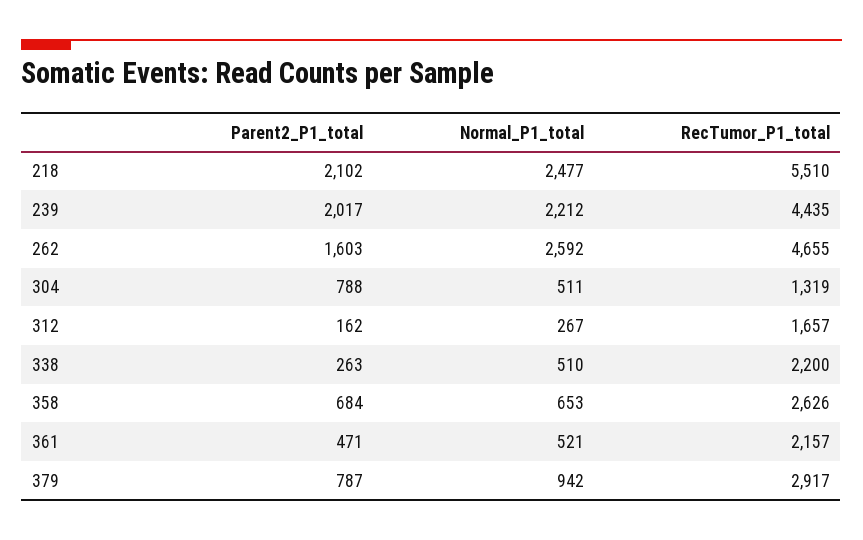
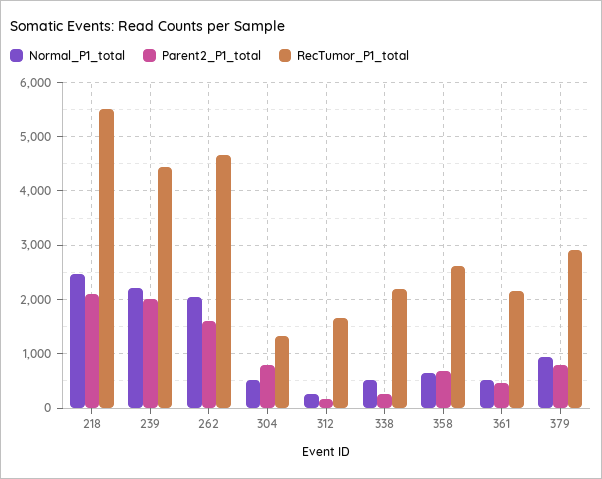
Normal_P1_total, 262: 2592 -> 2000

